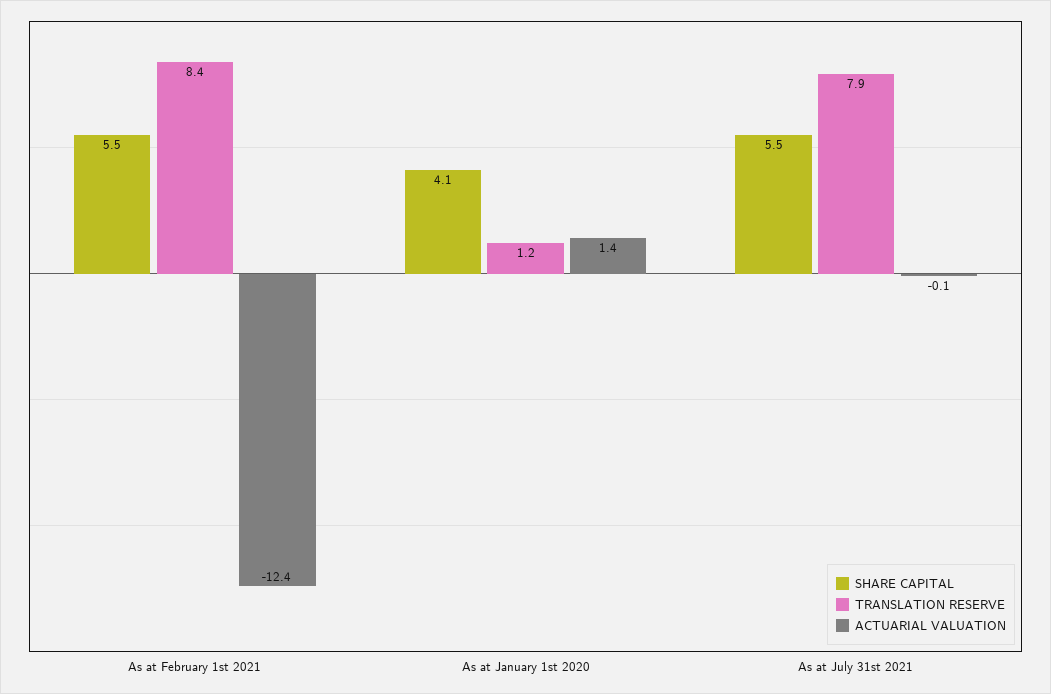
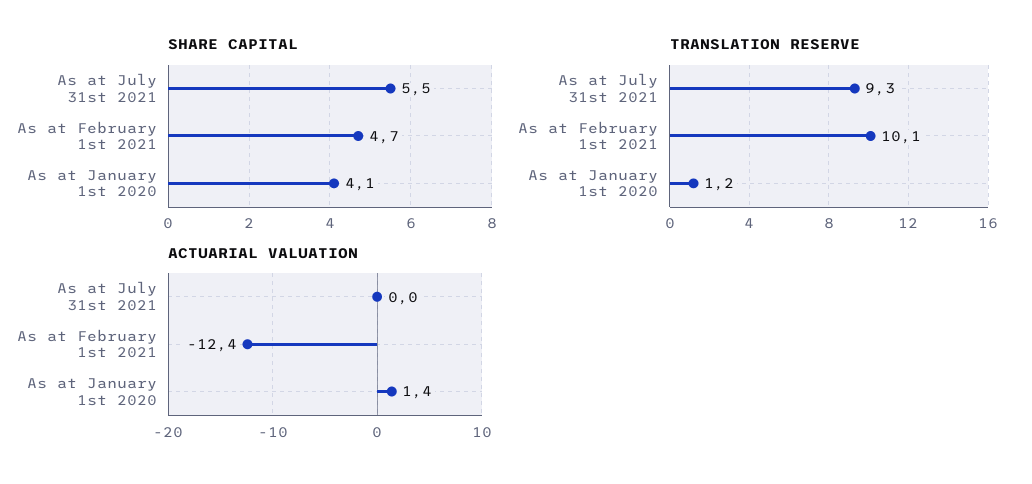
SHARE CAPITAL, As at February 1st 2021: 5.5 -> 4.7
TRANSLATION RESERVE, As at February 1st 2021: 8.4 -> 10.1
TRANSLATION RESERVE, As at July 31st 2021: 7.9 -> 9.3
ACTUARIAL VALUATION, As at July 31st 2021: -0.1 -> 0

